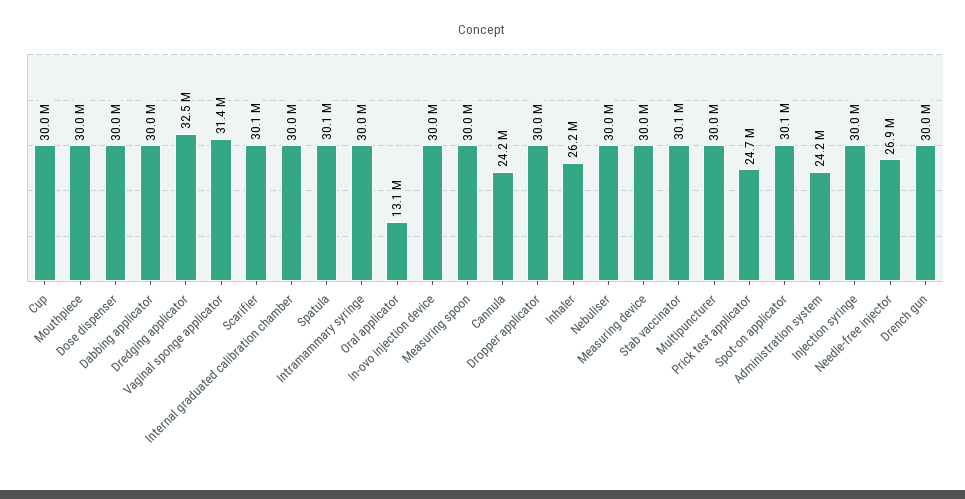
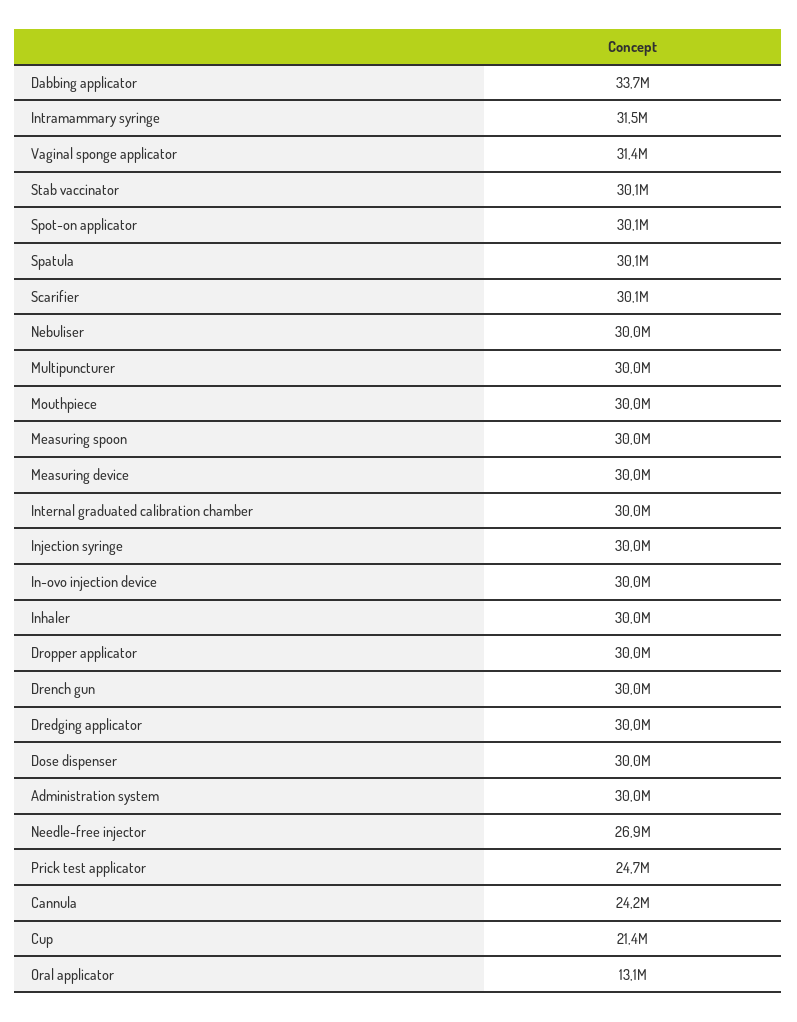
Cup: 30000000 -> 21400000
Dabbing applicator: 30000000 -> 33700000
Dredging applicator: 32500000 -> 30000000
Intramammary syringe: 30000000 -> 31500000
Inhaler: 26200000 -> 30000000
Administration system: 24200000 -> 30000000

